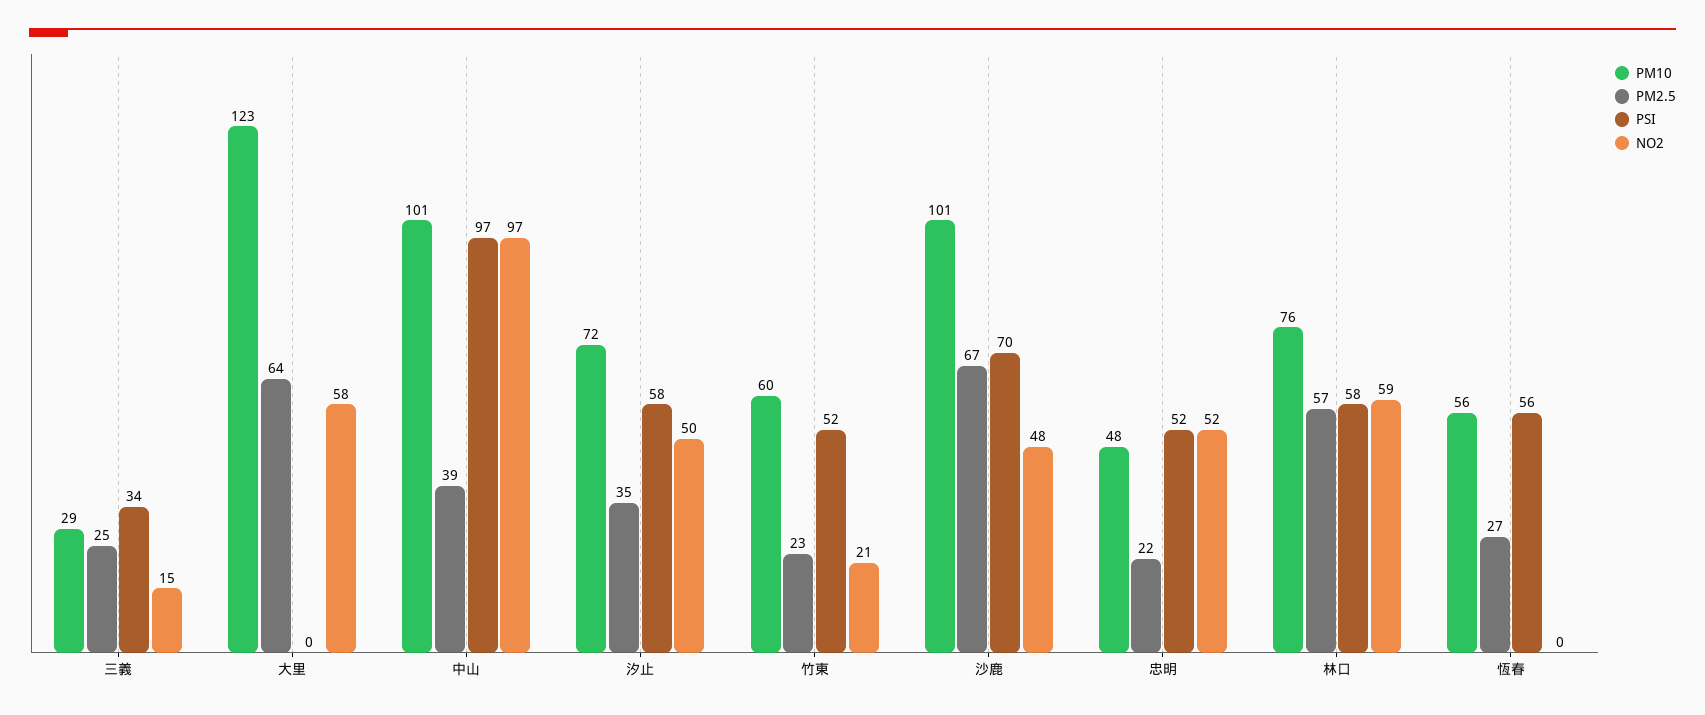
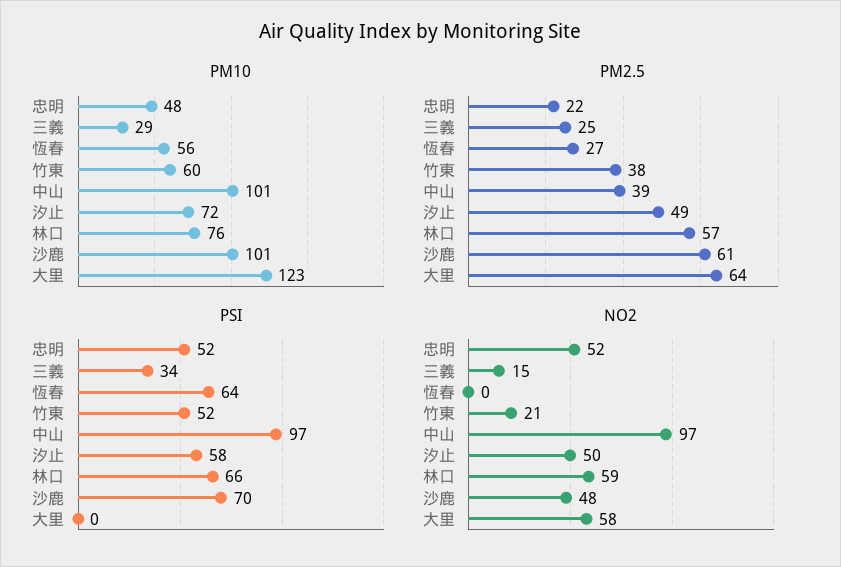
PM2.5, 汐止: 35 -> 49
PM2.5, 竹東: 23 -> 38
PM2.5, 沙鹿: 67 -> 61
PSI, 林口: 58 -> 66
PSI, 恆春: 56 -> 64

